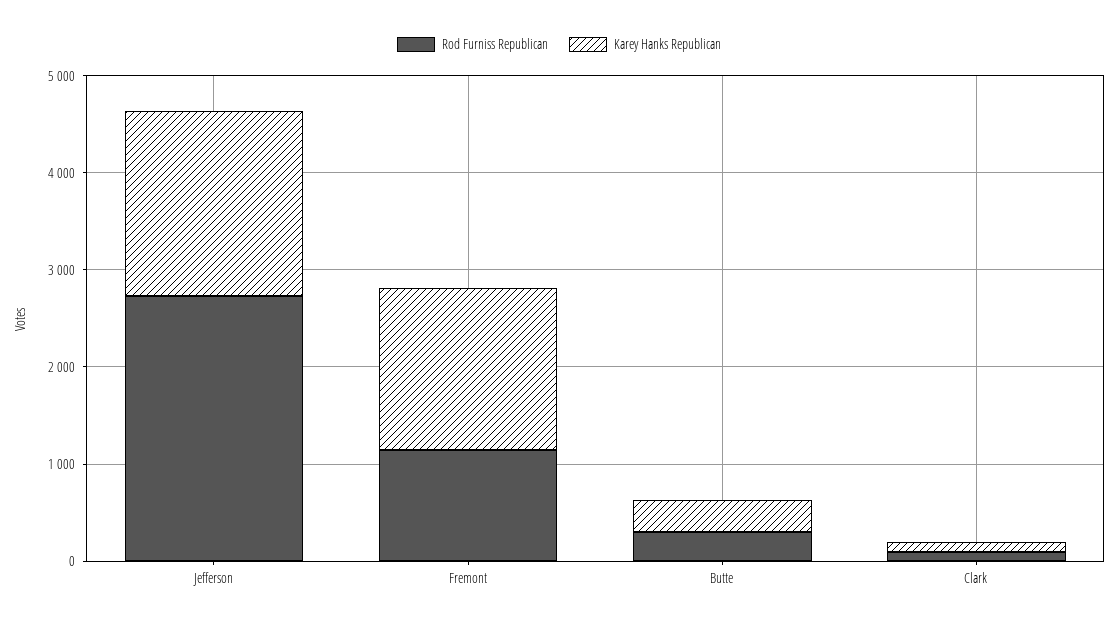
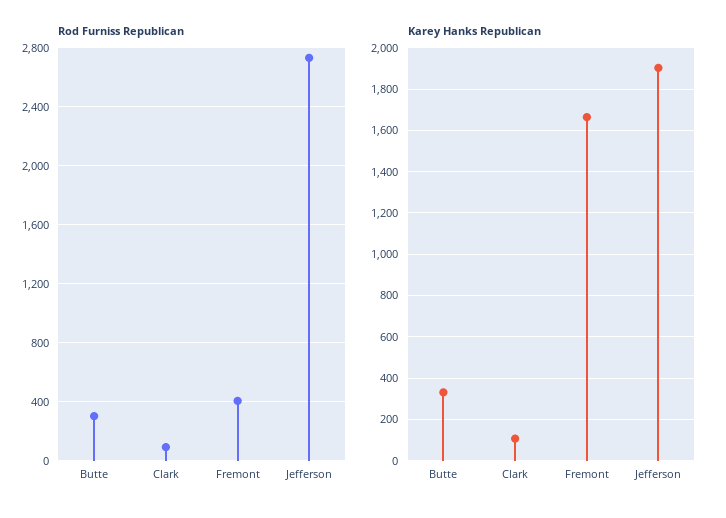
Rod Furniss Republican, Fremont: 1200 -> 400

